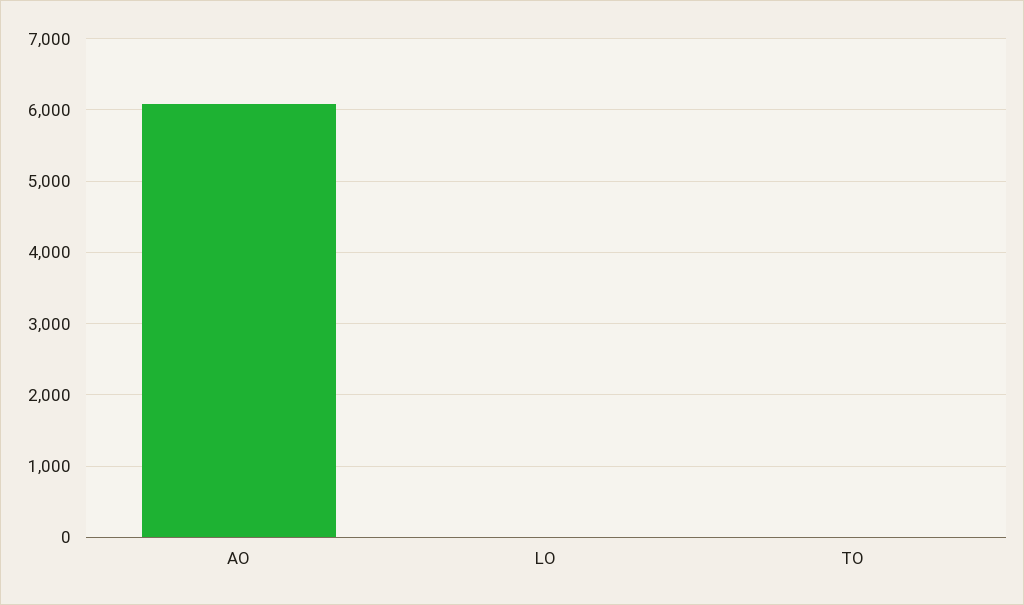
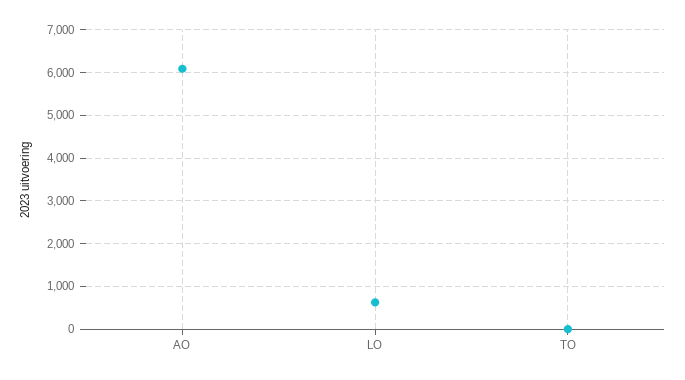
LO: 0 -> 600

